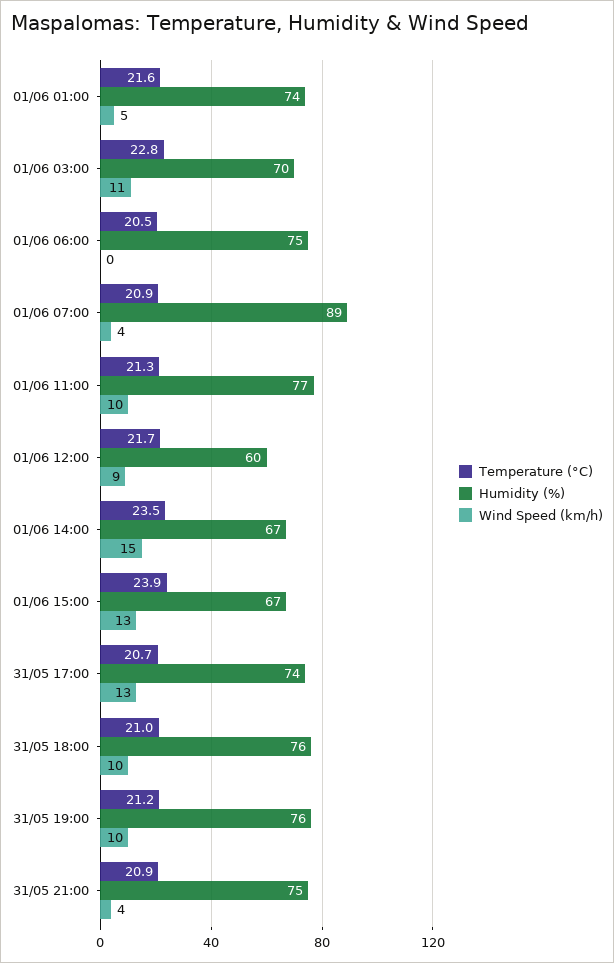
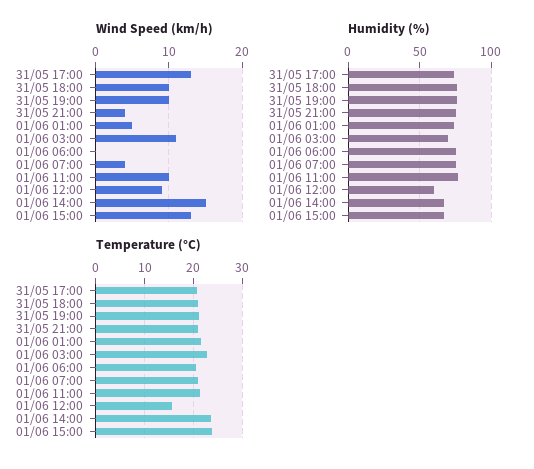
Humidity (%), 01/06 07:00: 89 -> 75
Temperature (°C), 01/06 12:00: 21.7 -> 16

